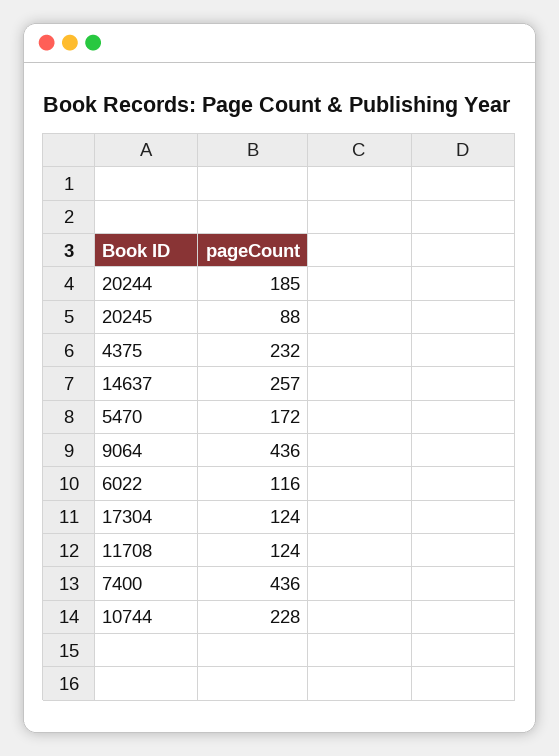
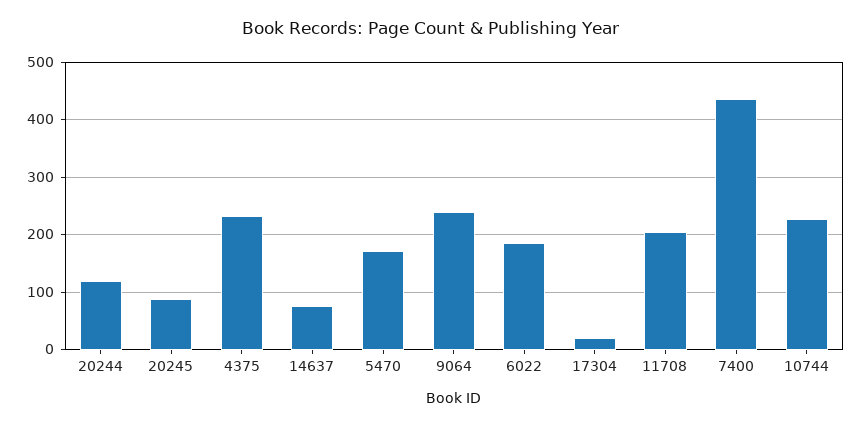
20244: 185 -> 120
14637: 257 -> 80
9064: 436 -> 240
6022: 116 -> 180
17304: 124 -> 20
11708: 124 -> 200

